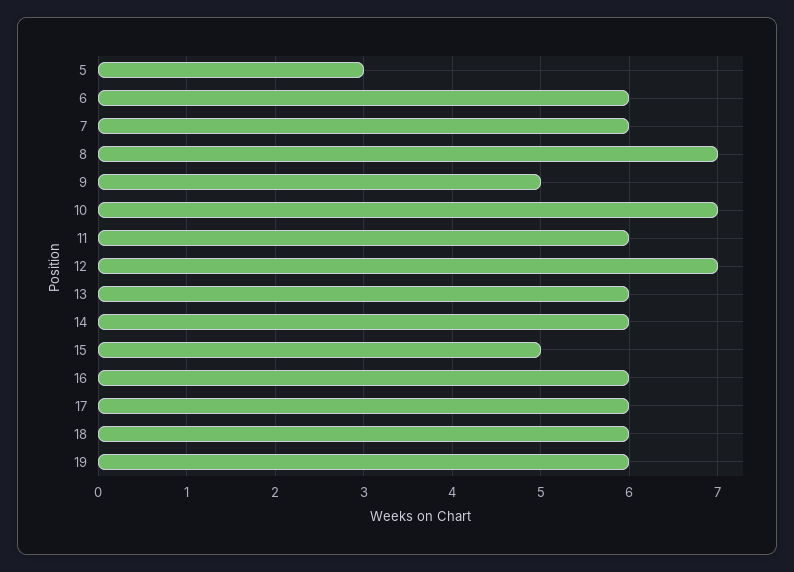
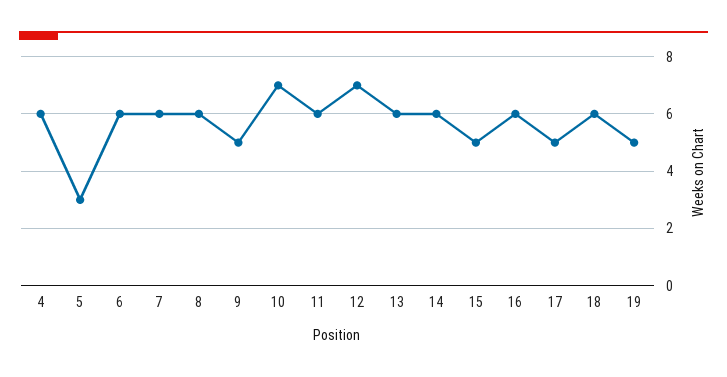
8: 7 -> 6
17: 6 -> 5
19: 6 -> 5
4: none -> 6

